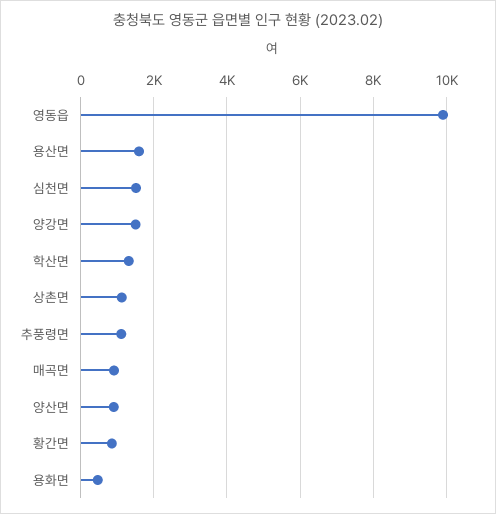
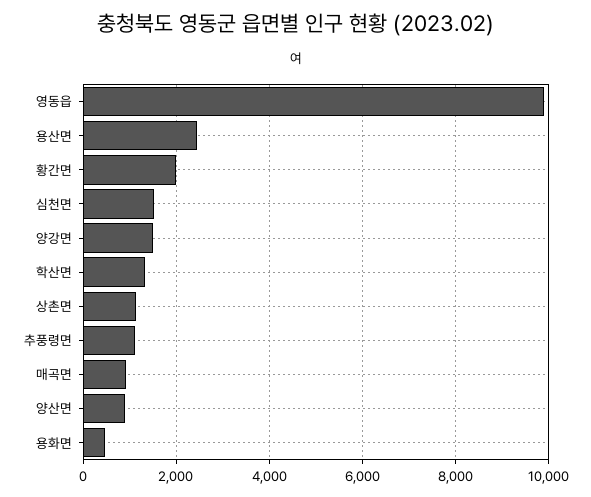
용산면: 1600 -> 2400
황간면: 800 -> 2000

